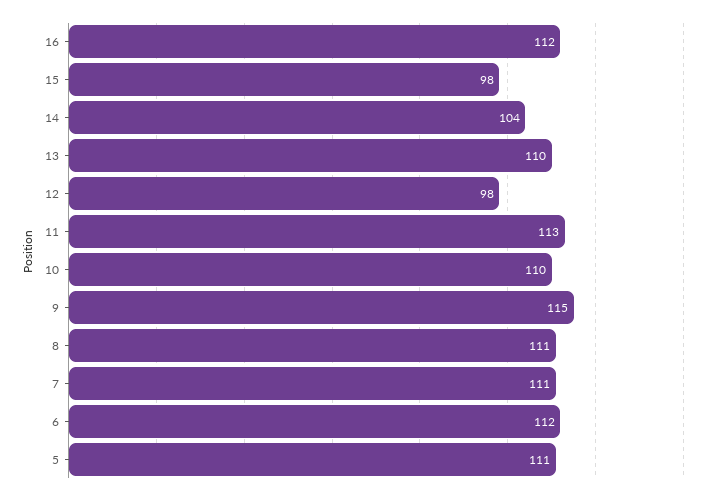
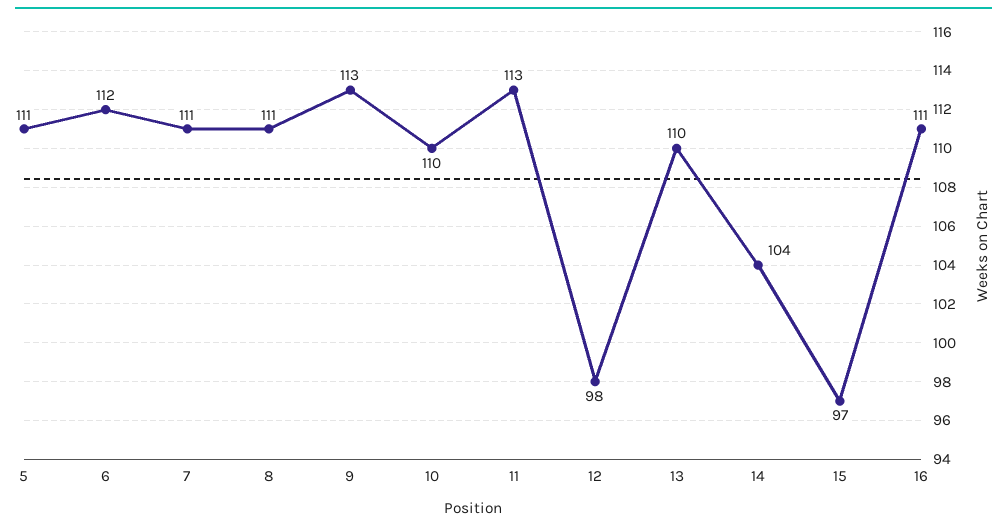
16: 112 -> 111
15: 98 -> 97
9: 115 -> 113

